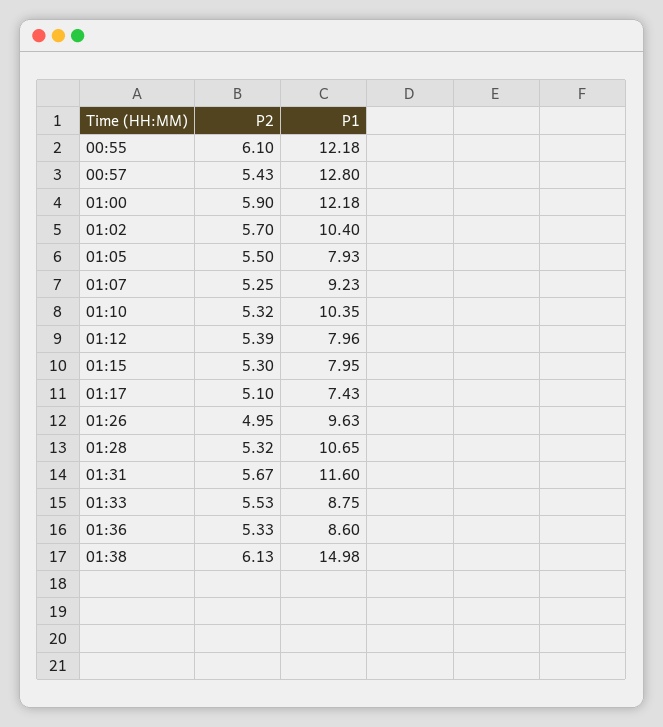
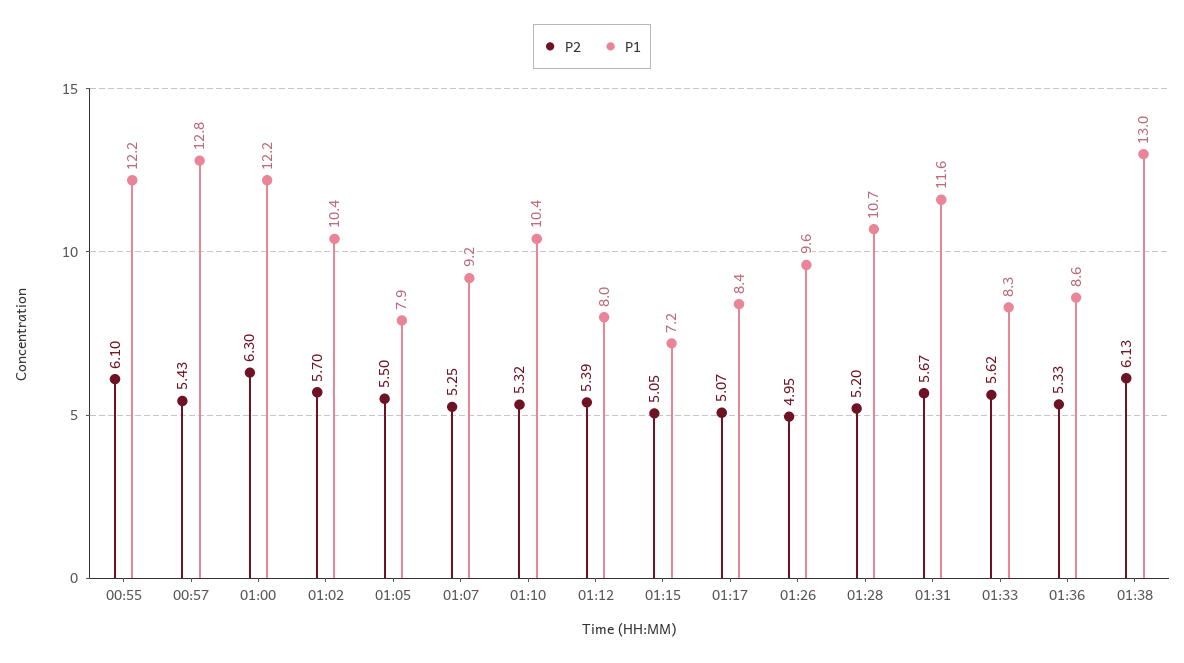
P2, 01:00: 5.9 -> 6.3
P2, 01:15: 5.3 -> 5.05
P1, 01:15: 7.95 -> 7.2
P2, 01:17: 5.1 -> 5.07
P1, 01:17: 7.43 -> 8.4
P2, 01:28: 5.32 -> 5.2
P2, 01:33: 5.53 -> 5.62
P1, 01:33: 8.75 -> 8.3
P1, 01:38: 14.98 -> 13

